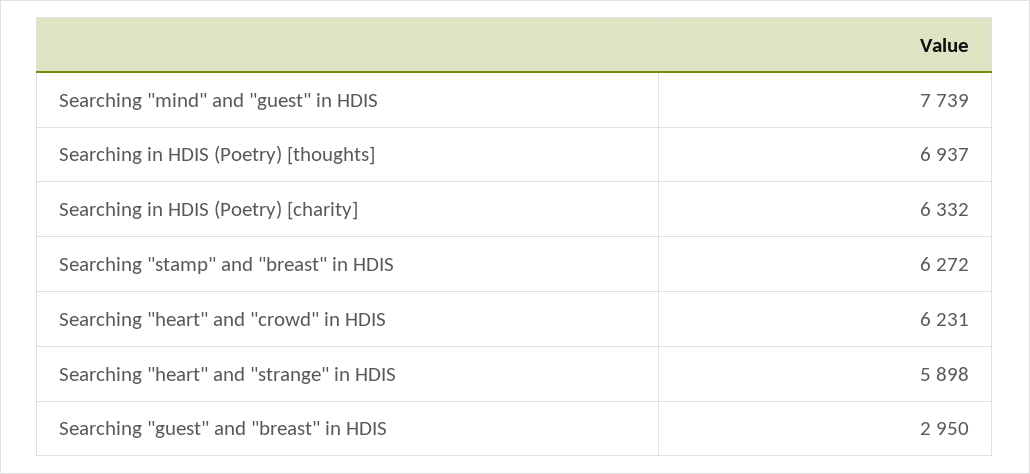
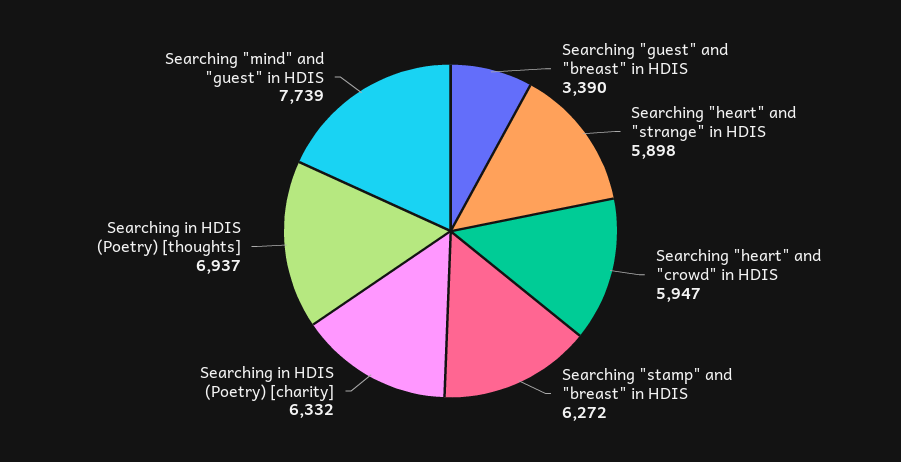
Searching "heart" and "crowd" in HDIS: 6231 -> 5947
Searching "guest" and "breast" in HDIS: 2950 -> 3390

